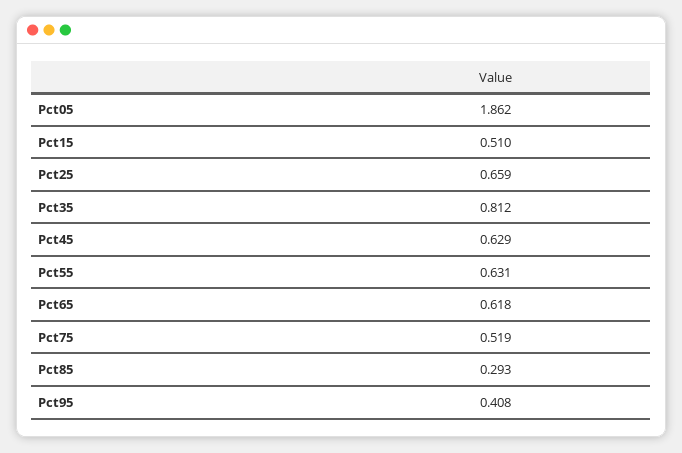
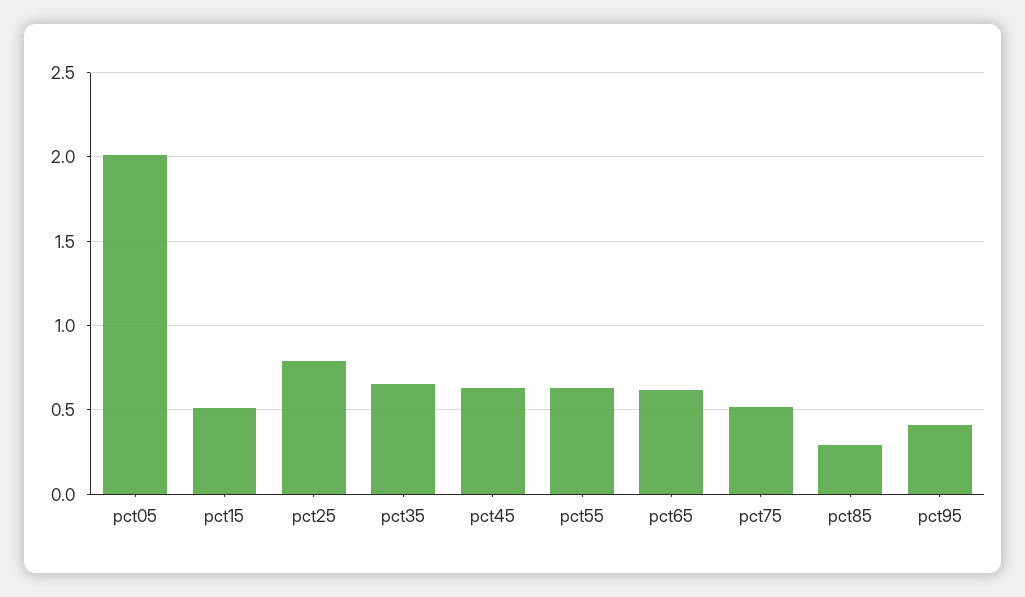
Pct05: 1.862 -> 2
Pct25: 0.659 -> 0.8
Pct35: 0.812 -> 0.65

